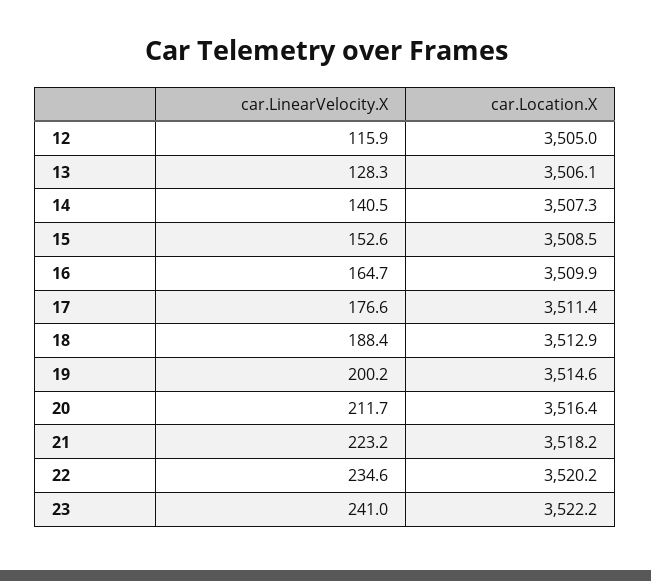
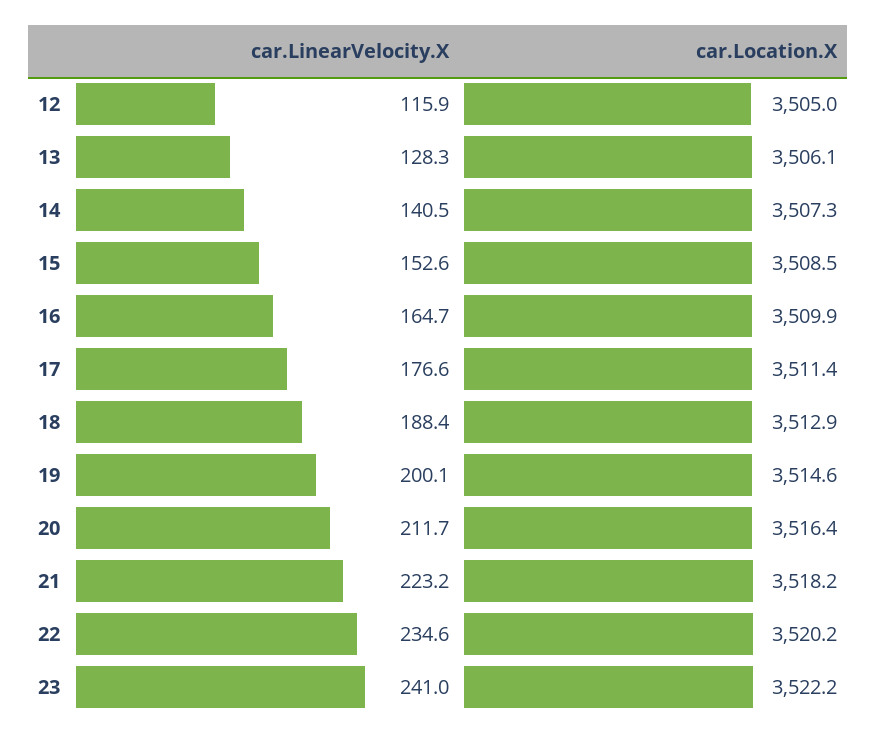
car.LinearVelocity.X, 19: 200.2 -> 200.1

